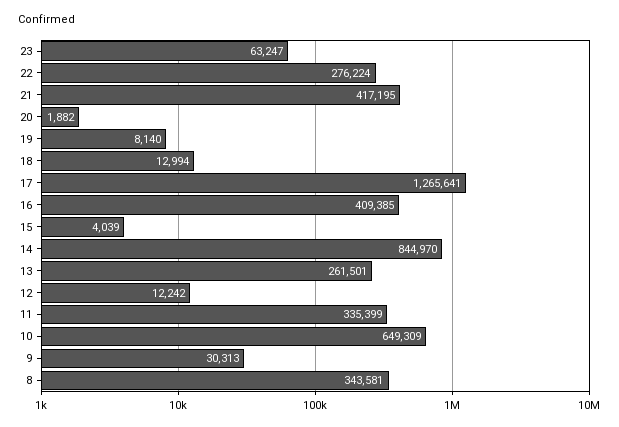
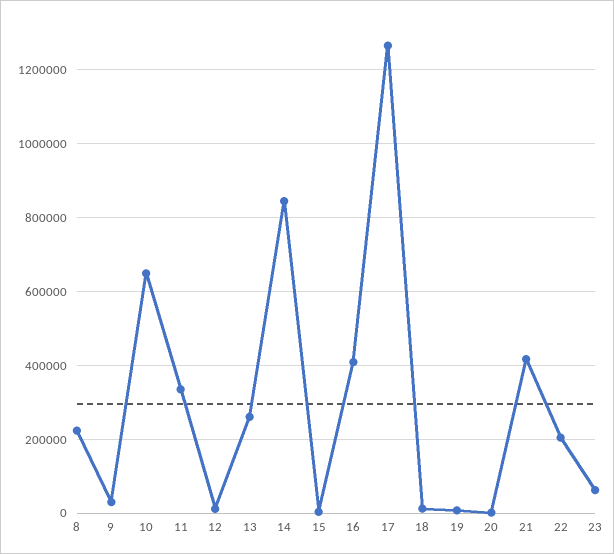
22: 276224 -> 200000
8: 343581 -> 220000

